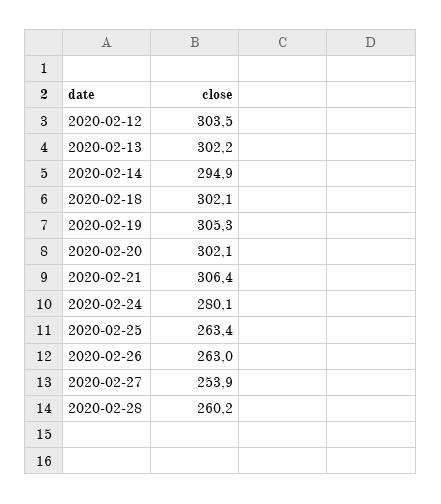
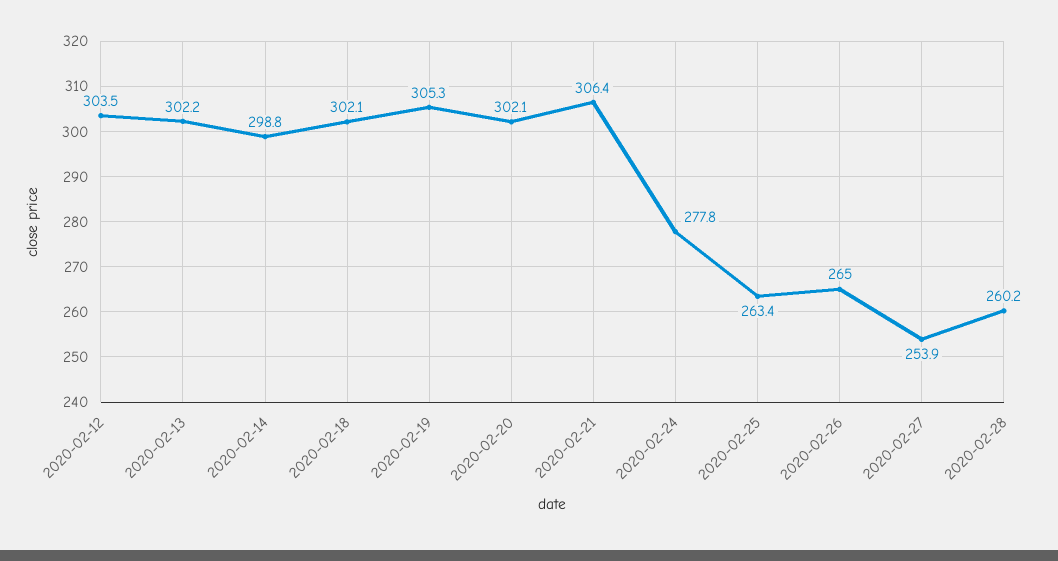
2020-02-14: 294.9 -> 298.8
2020-02-24: 280.1 -> 277.8
2020-02-26: 263 -> 265

